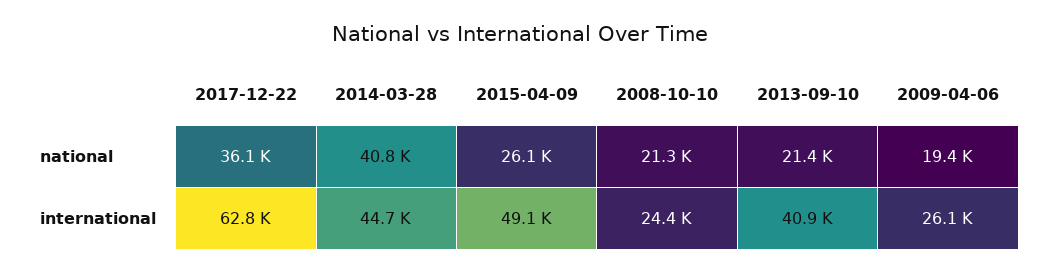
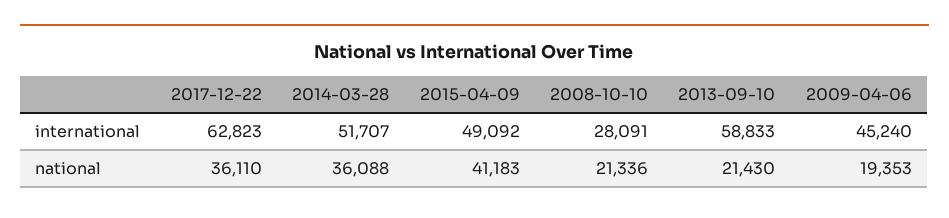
2014-03-28, national: 40800 -> 36088
2015-04-09, national: 26100 -> 41183
2014-03-28, international: 44700 -> 51707
2008-10-10, international: 24400 -> 28091
2013-09-10, international: 40900 -> 58833
2009-04-06, international: 26100 -> 45240

